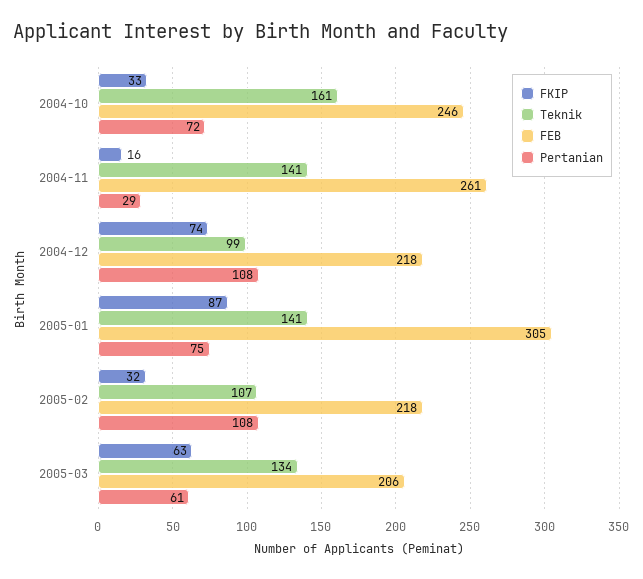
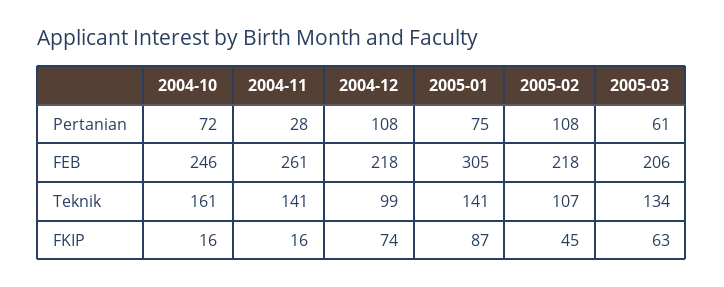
FKIP, 2004-10: 33 -> 16
Pertanian, 2004-11: 29 -> 28
FKIP, 2005-02: 32 -> 45

